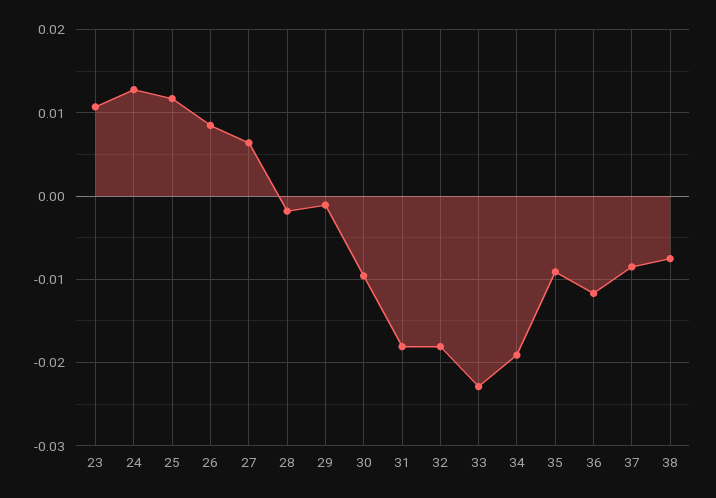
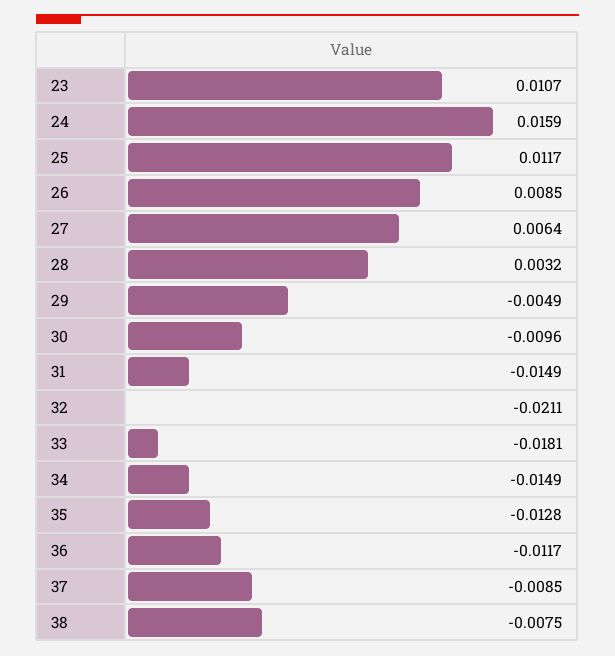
24: 0.013 -> 0.0159
28: -0.002 -> 0.0032
29: -0.001 -> -0.0049
31: -0.018 -> -0.0149
32: -0.018 -> -0.0211
33: -0.023 -> -0.0181
34: -0.019 -> -0.0149
35: -0.009 -> -0.0128

